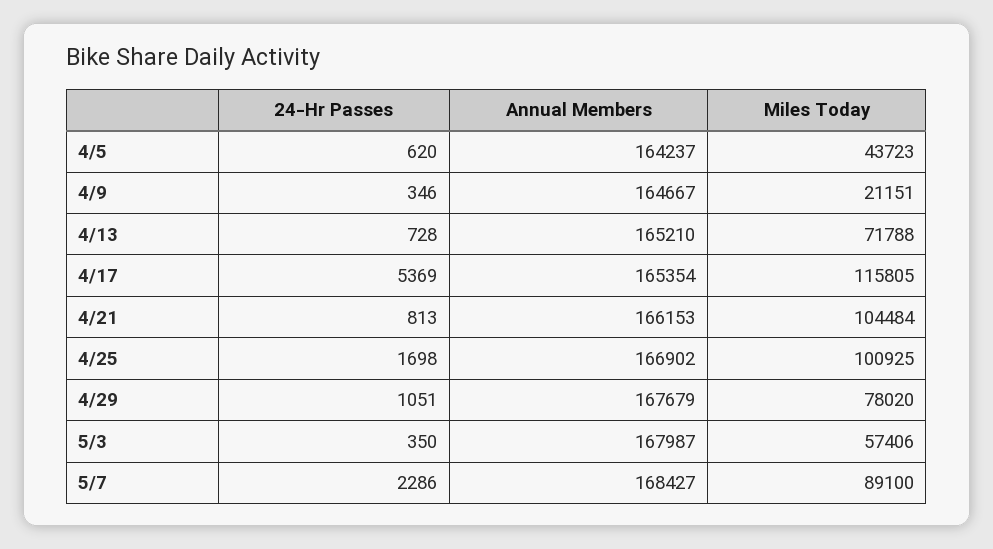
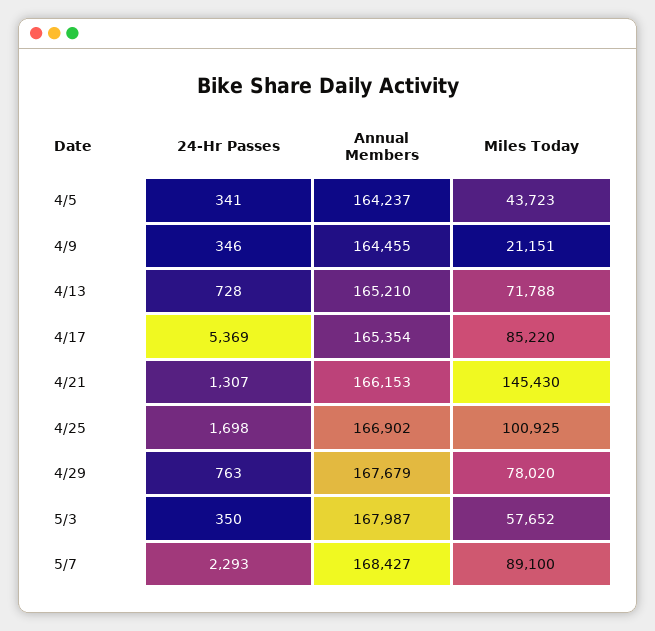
24-Hr Passes, 4/5: 620 -> 341
Annual Members, 4/9: 164667 -> 164455
Miles Today, 4/17: 115805 -> 85220
24-Hr Passes, 4/21: 813 -> 1307
Miles Today, 4/21: 104484 -> 145430
24-Hr Passes, 4/29: 1051 -> 763
Miles Today, 5/3: 57406 -> 57652
24-Hr Passes, 5/7: 2286 -> 2293

